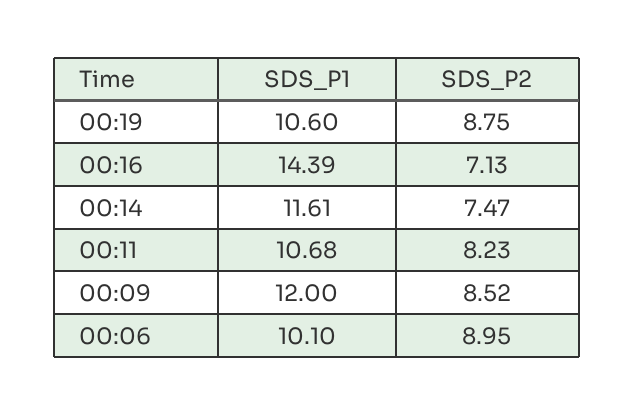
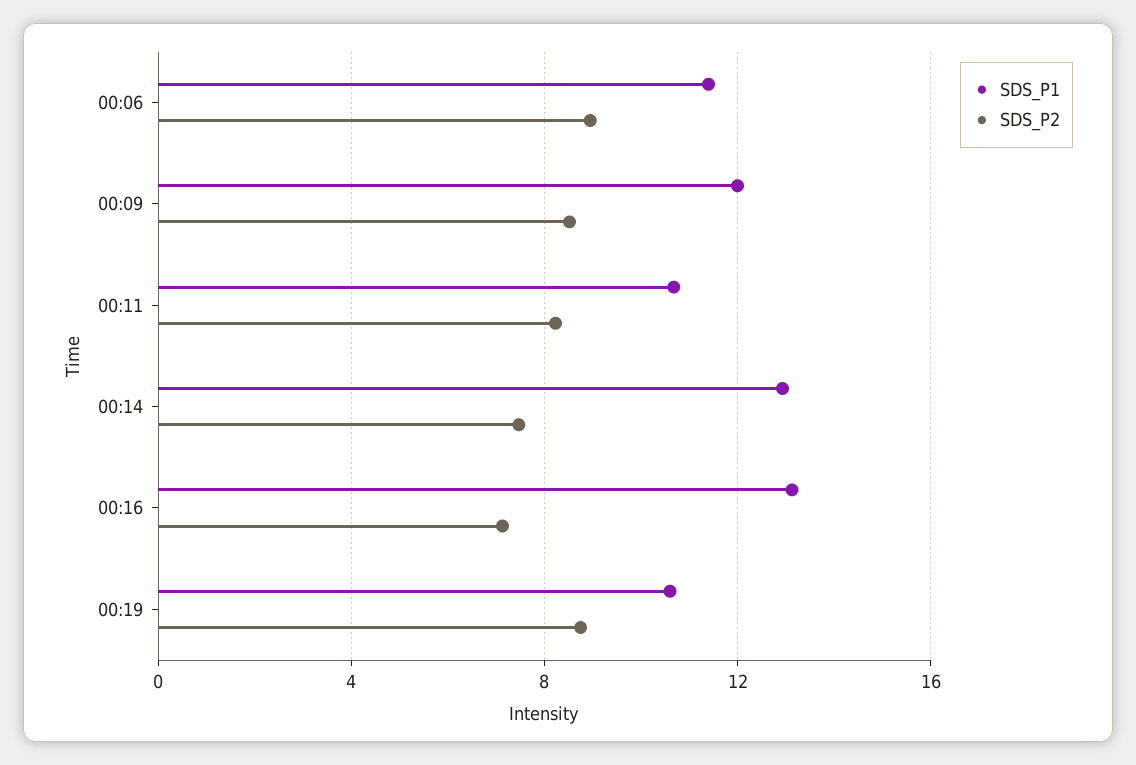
SDS_P1, 00:16: 14.39 -> 13
SDS_P1, 00:14: 11.61 -> 13
SDS_P1, 00:06: 10.1 -> 11.5

